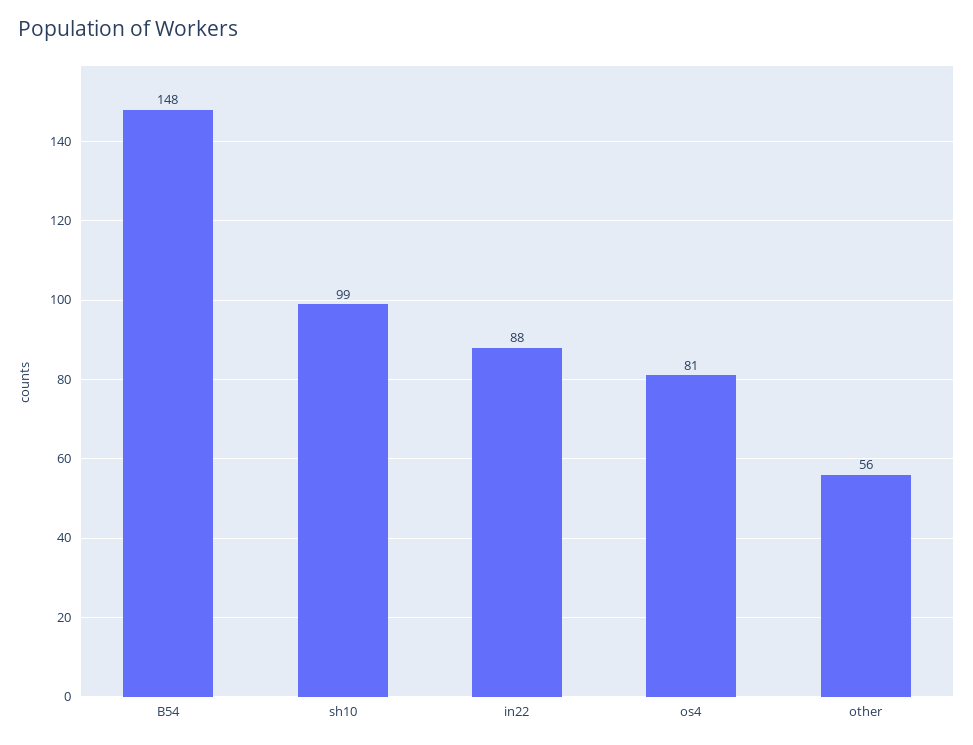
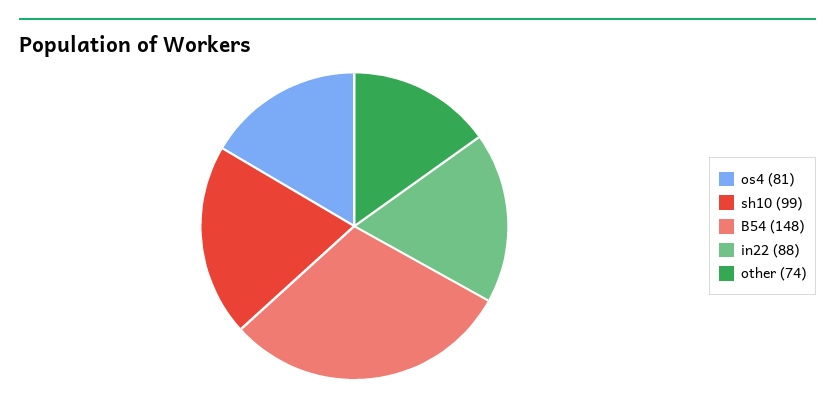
other: 56 -> 74

